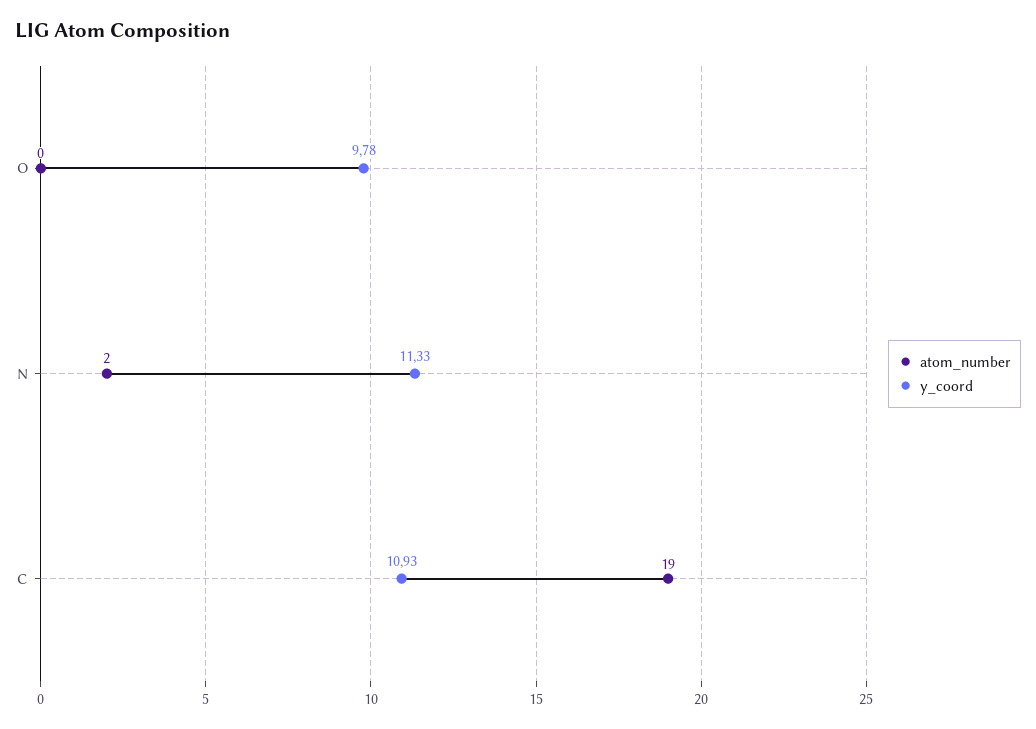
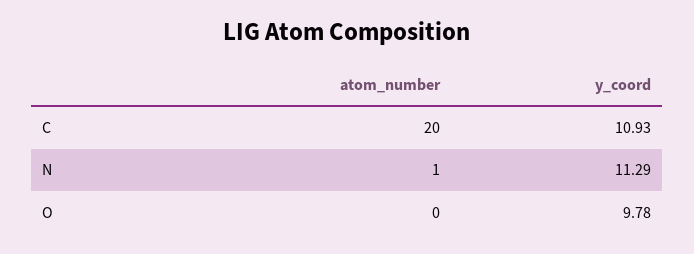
atom_number, N: 2 -> 1
y_coord, N: 11.33 -> 11.29
atom_number, C: 19 -> 20

